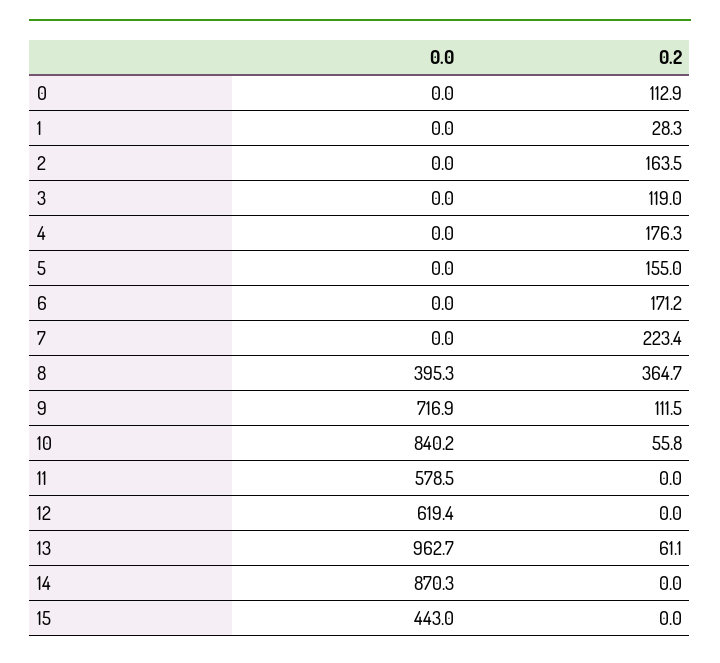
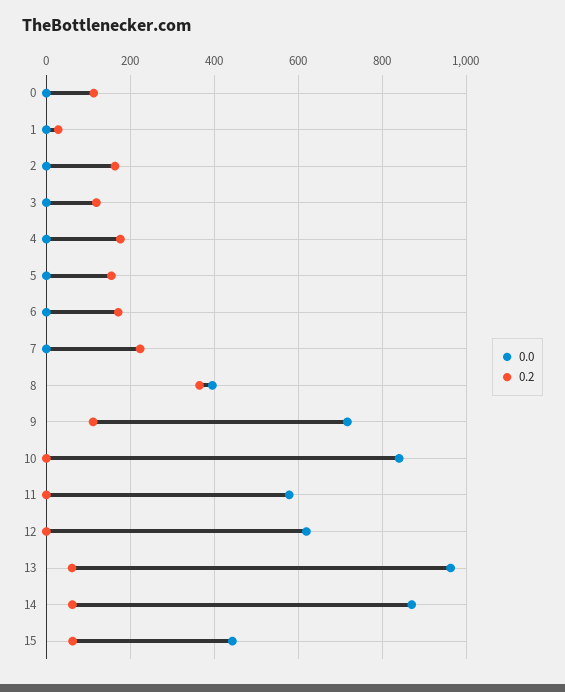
0.2, 10: 55.8 -> 0
0.2, 14: 0 -> 60
0.2, 15: 0 -> 60

